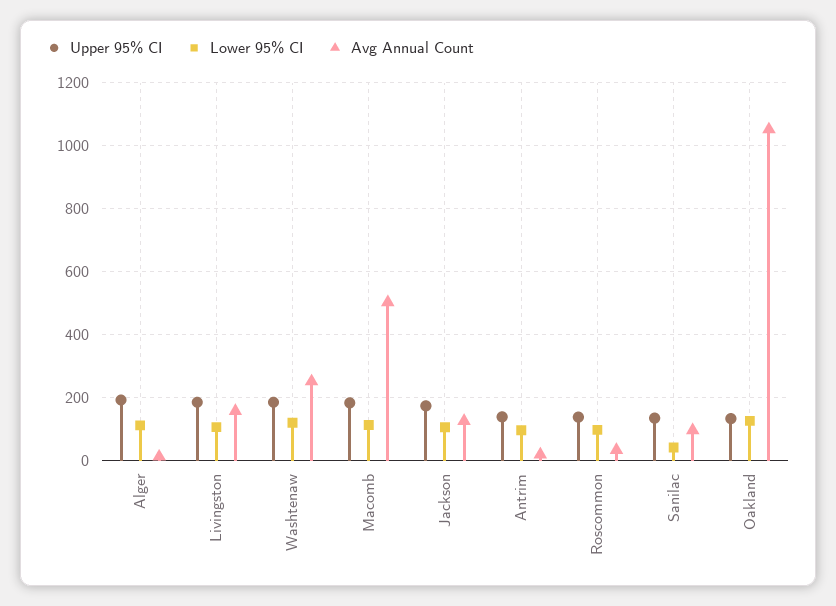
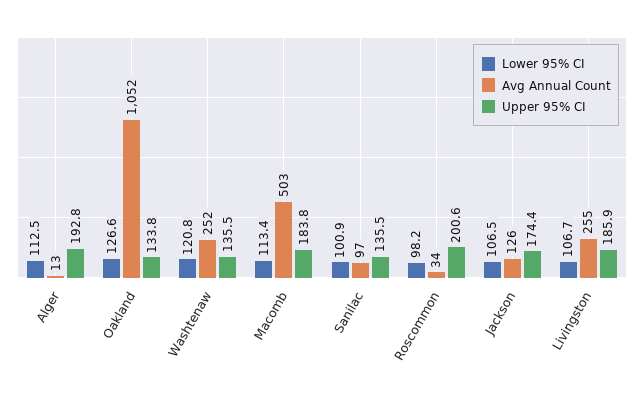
Avg Annual Count, Livingston: 160 -> 255
Upper 95% CI, Washtenaw: 180 -> 135.5
Upper 95% CI, Antrim: 140 -> none
Lower 95% CI, Antrim: 100 -> none
Avg Annual Count, Antrim: 20 -> none
Upper 95% CI, Roscommon: 140 -> 200.6
Lower 95% CI, Sanilac: 40 -> 100.9

